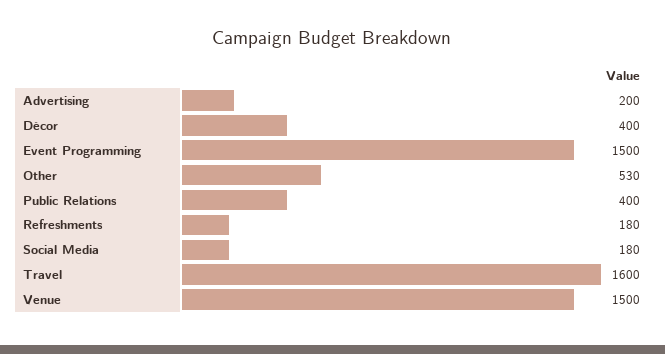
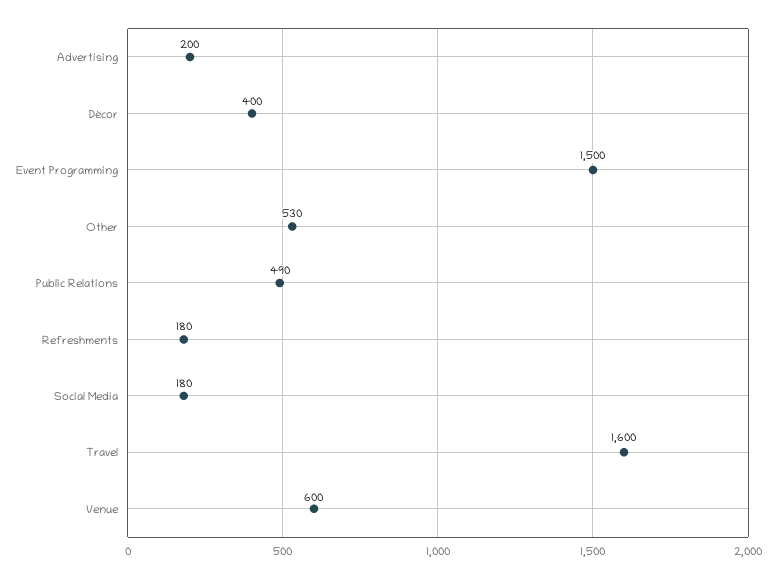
Public Relations: 400 -> 490
Venue: 1500 -> 600

